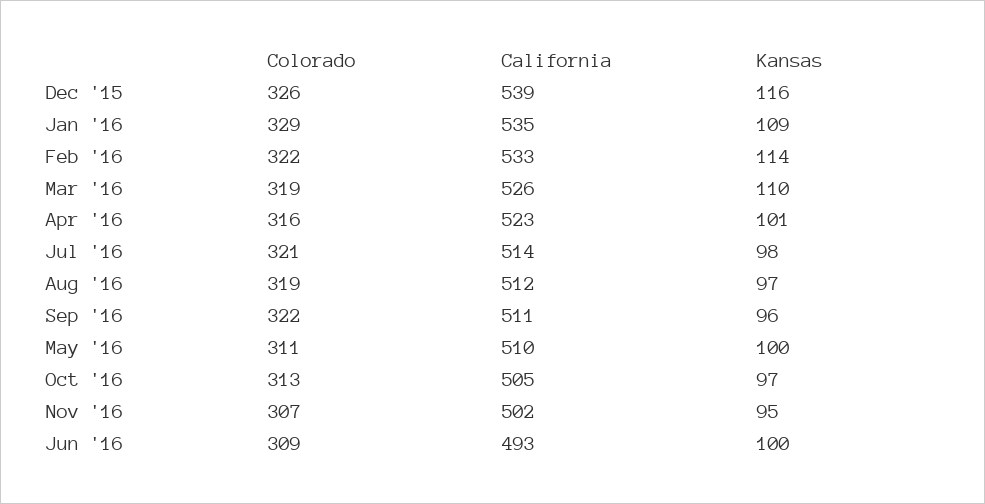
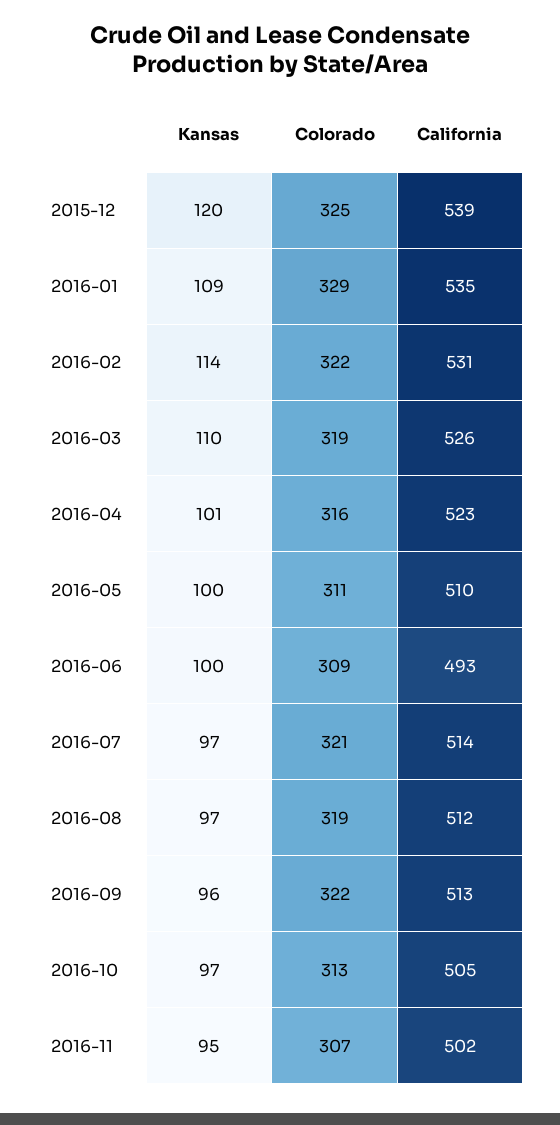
Colorado, Dec '15: 326 -> 325
Kansas, Dec '15: 116 -> 120
California, Feb '16: 533 -> 531
Kansas, Jul '16: 98 -> 97
California, Sep '16: 511 -> 513

